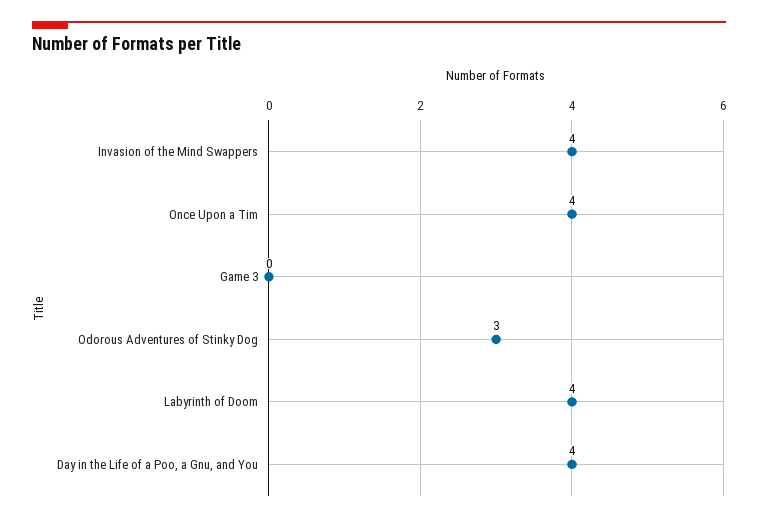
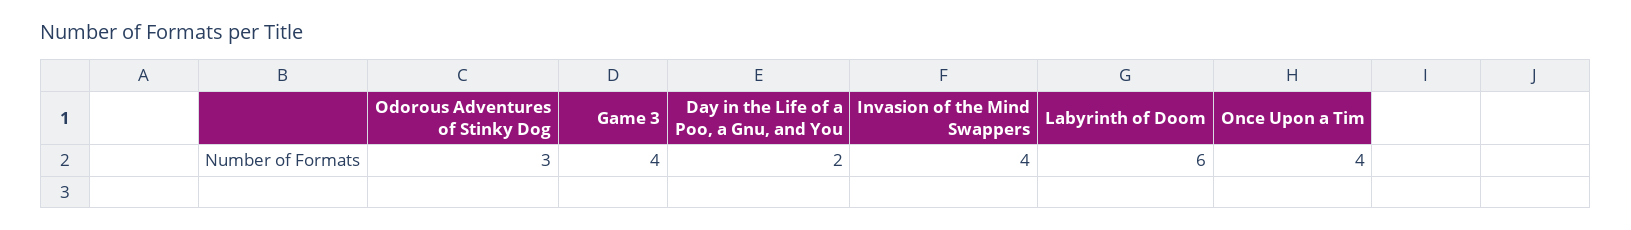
Game 3: 0 -> 4
Labyrinth of Doom: 4 -> 6
Day in the Life of a Poo, a Gnu, and You: 4 -> 2

